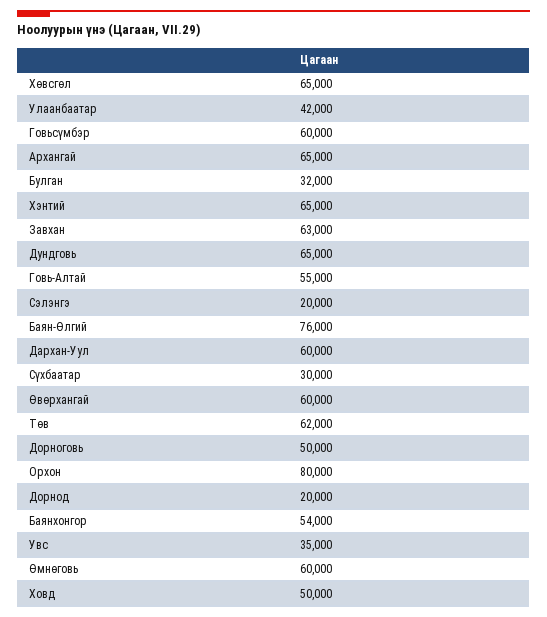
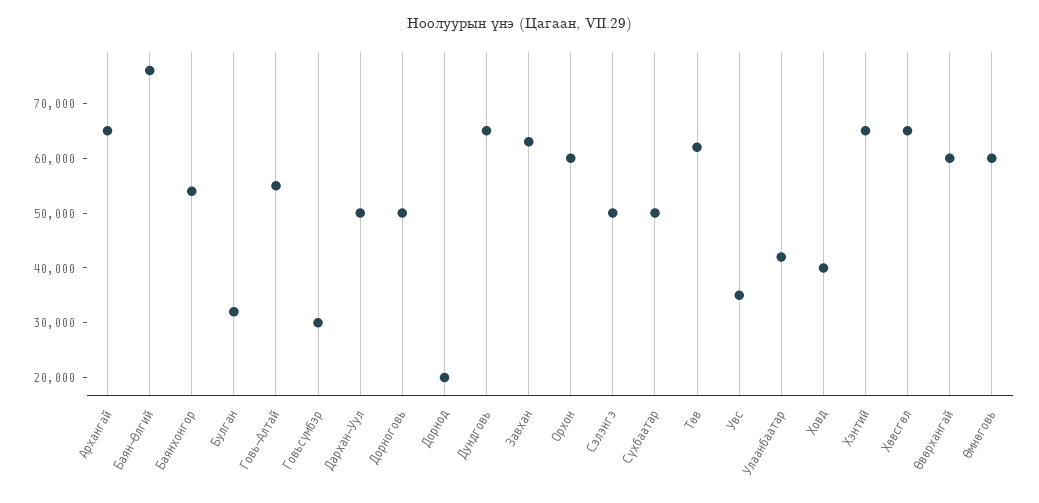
Говьсүмбэр: 60000 -> 30000
Сэлэнгэ: 20000 -> 50000
Дархан-Уул: 60000 -> 50000
Сүхбаатар: 30000 -> 50000
Орхон: 80000 -> 60000
Ховд: 50000 -> 40000

